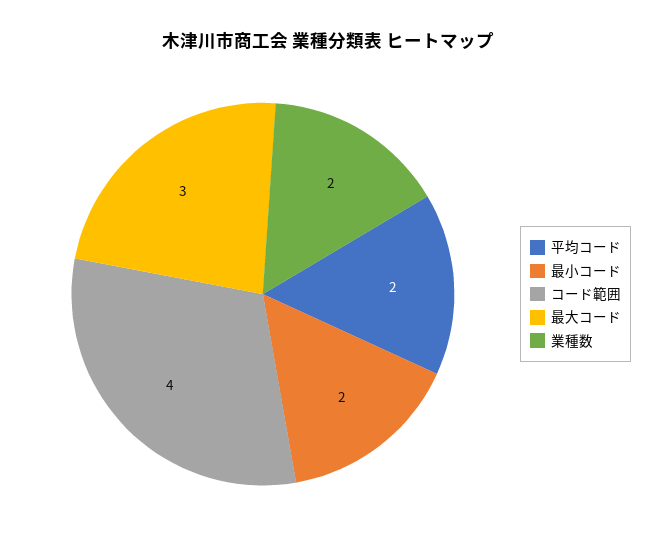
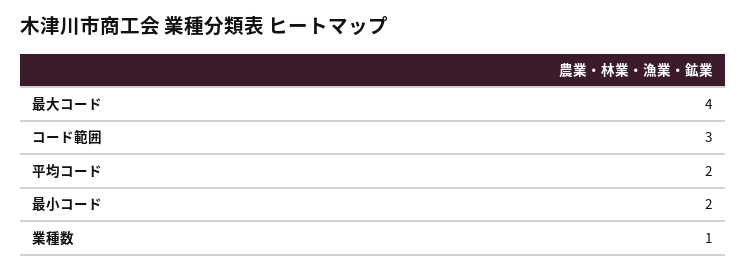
コード範囲: 4 -> 3
最大コード: 3 -> 4
業種数: 2 -> 1

